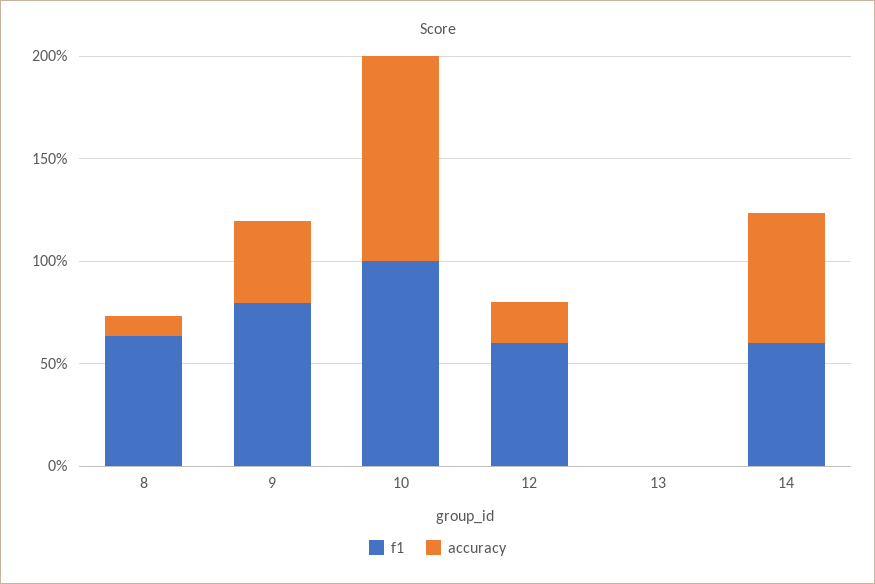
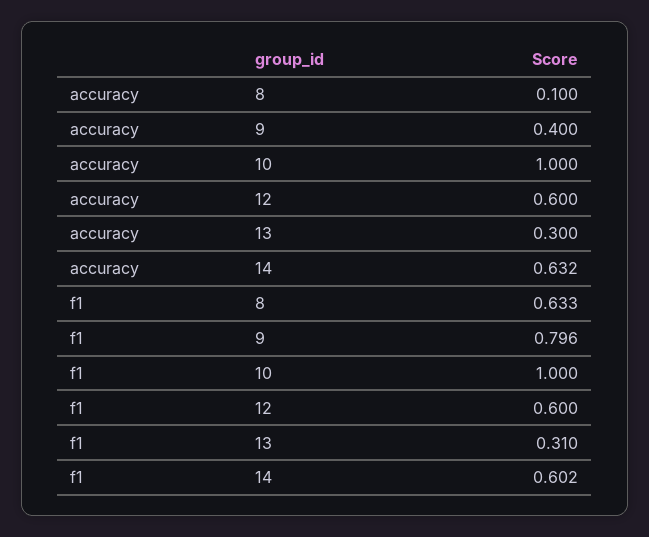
accuracy, 12: 0.2 -> 0.6
f1, 13: 0 -> 0.31
accuracy, 13: 0 -> 0.3

